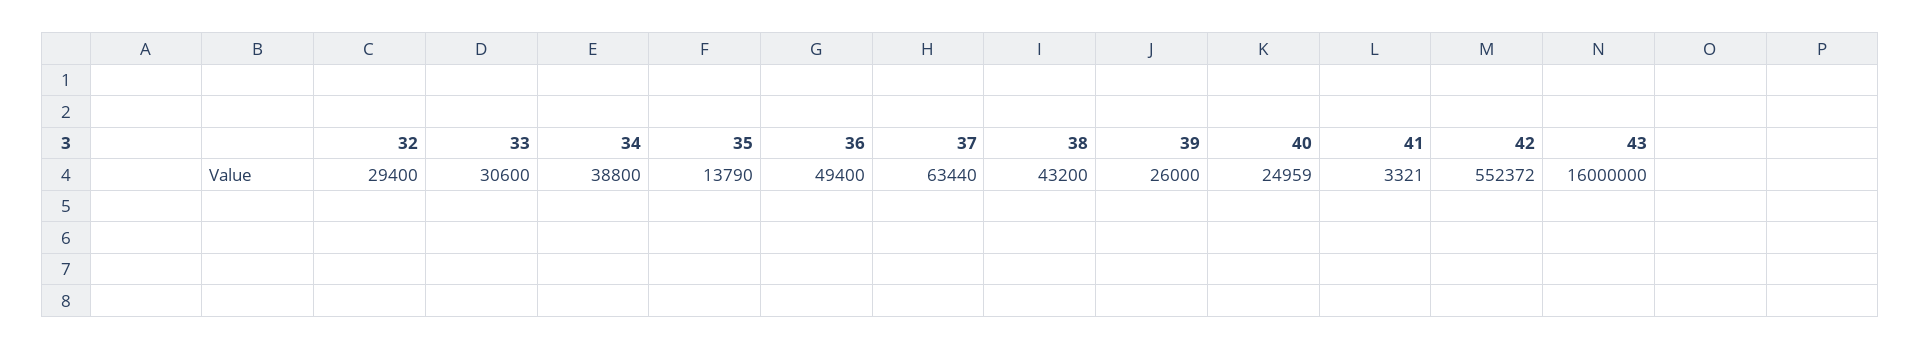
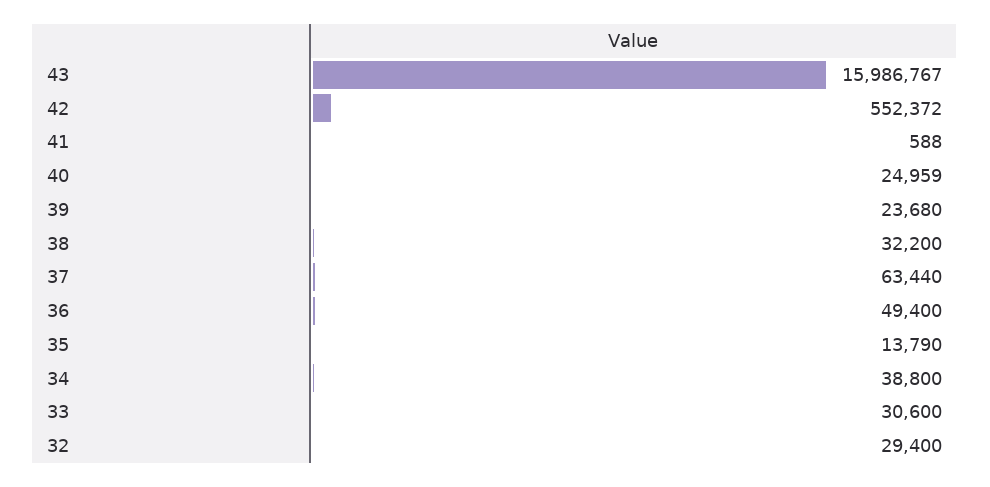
38: 43200 -> 32200
39: 26000 -> 23680
41: 3321 -> 588
43: 16000000 -> 15986767

